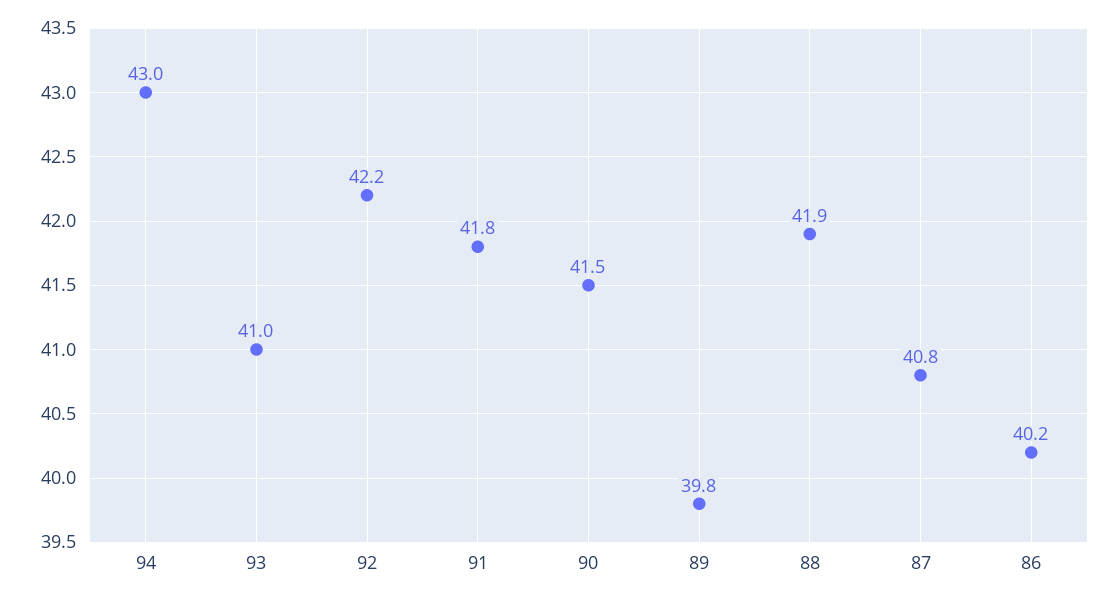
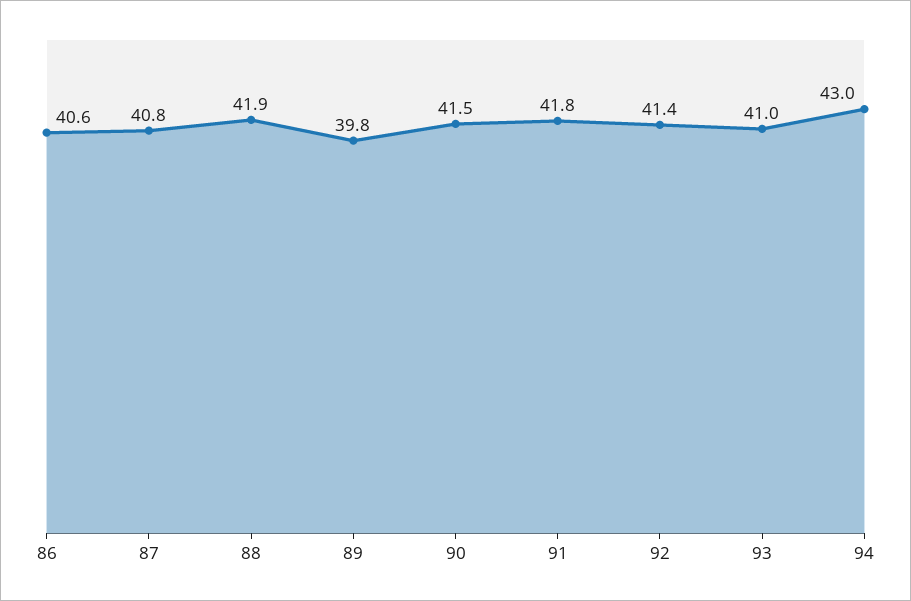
92: 42.2 -> 41.4
86: 40.2 -> 40.6

